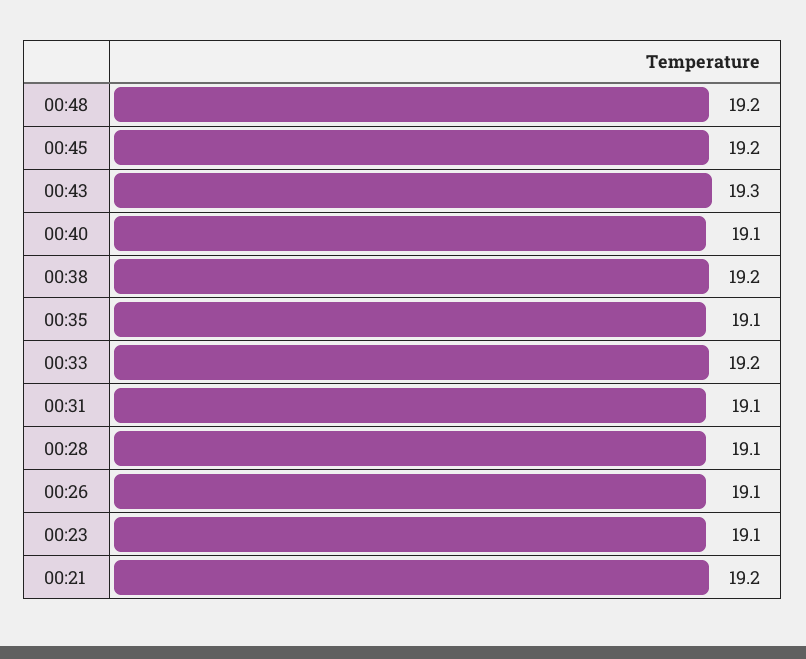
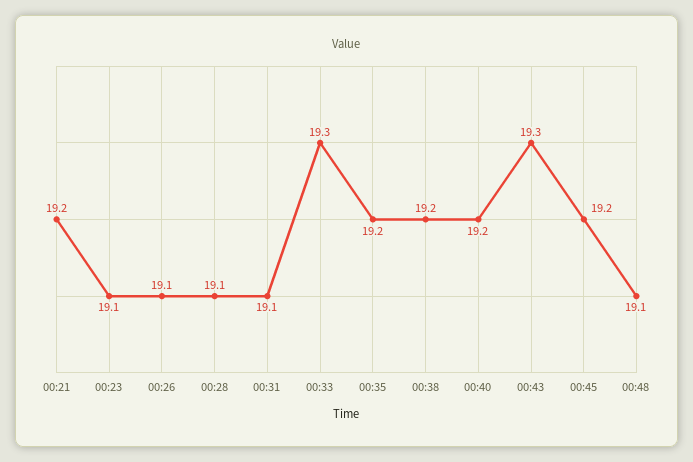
00:48: 19.2 -> 19.1
00:40: 19.1 -> 19.2
00:35: 19.1 -> 19.2
00:33: 19.2 -> 19.3

